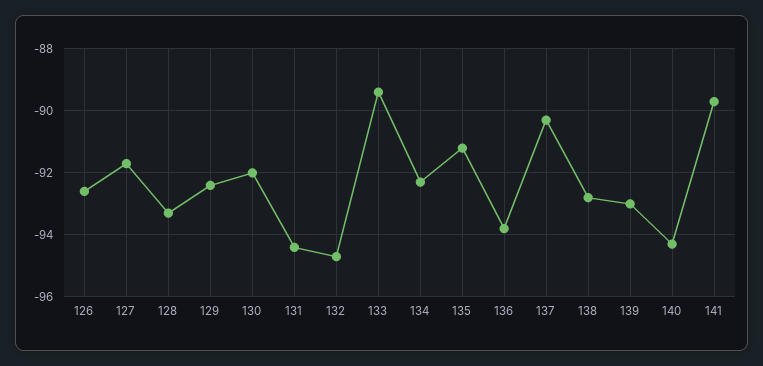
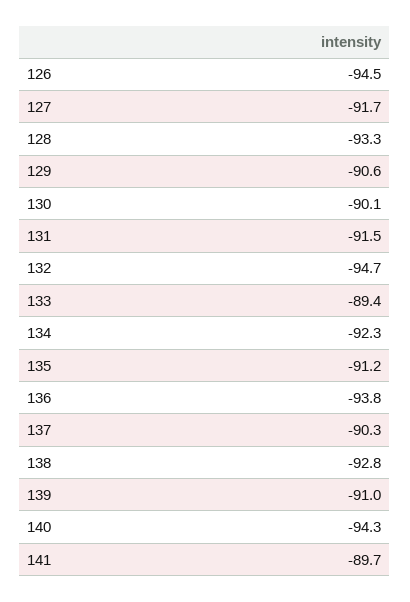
126: -92.5 -> -94.5
129: -92.5 -> -90.6
130: -92 -> -90.1
131: -94.5 -> -91.5
139: -93 -> -91

